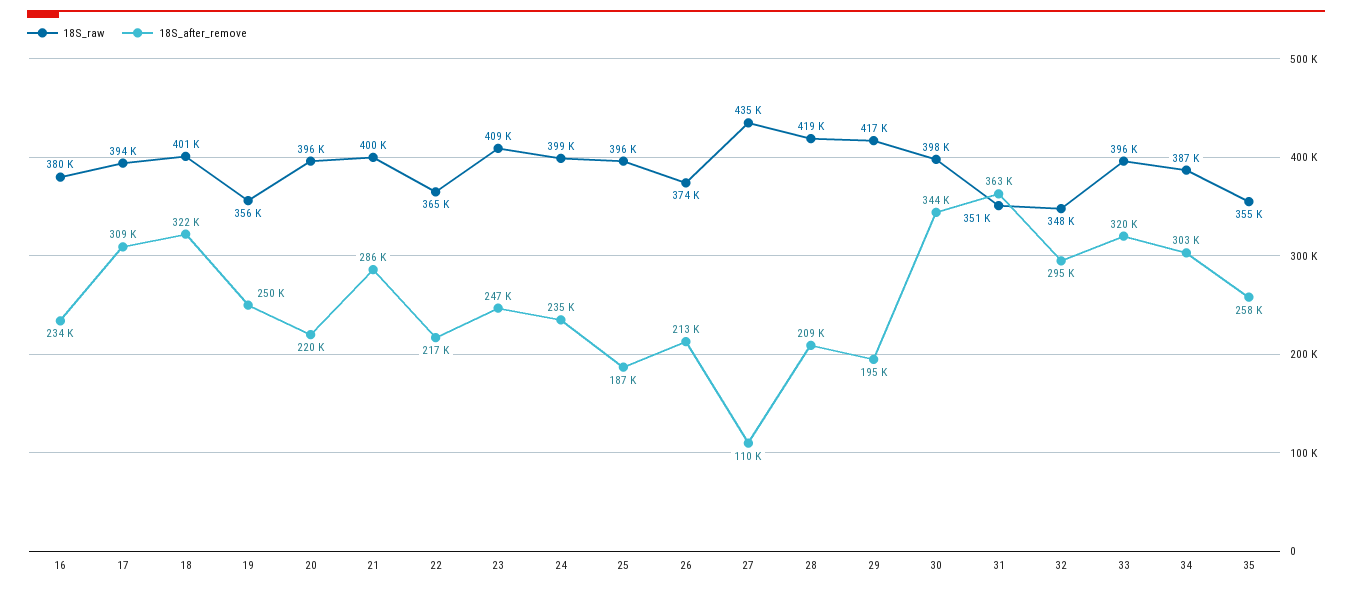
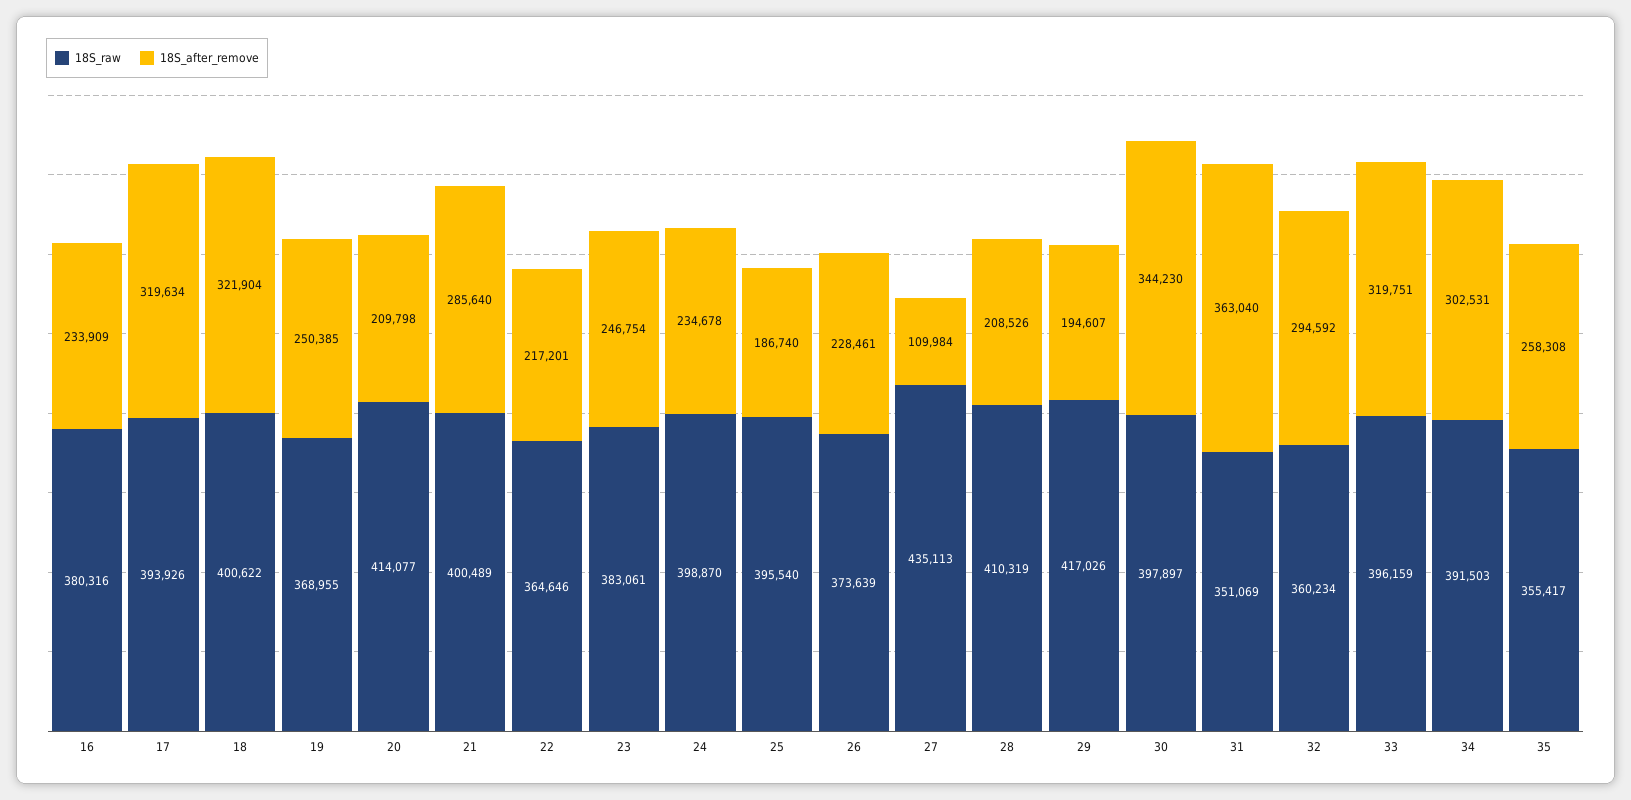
18S_after_remove, 17: 309000 -> 319634
18S_raw, 19: 356000 -> 368955
18S_raw, 20: 396000 -> 414077
18S_after_remove, 20: 220000 -> 209798
18S_raw, 23: 409000 -> 383061
18S_after_remove, 26: 213000 -> 228461
18S_raw, 28: 419000 -> 410319
18S_raw, 32: 348000 -> 360234
18S_raw, 34: 387000 -> 391503

